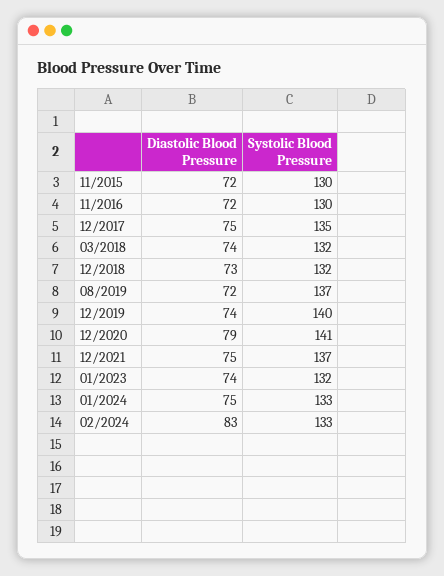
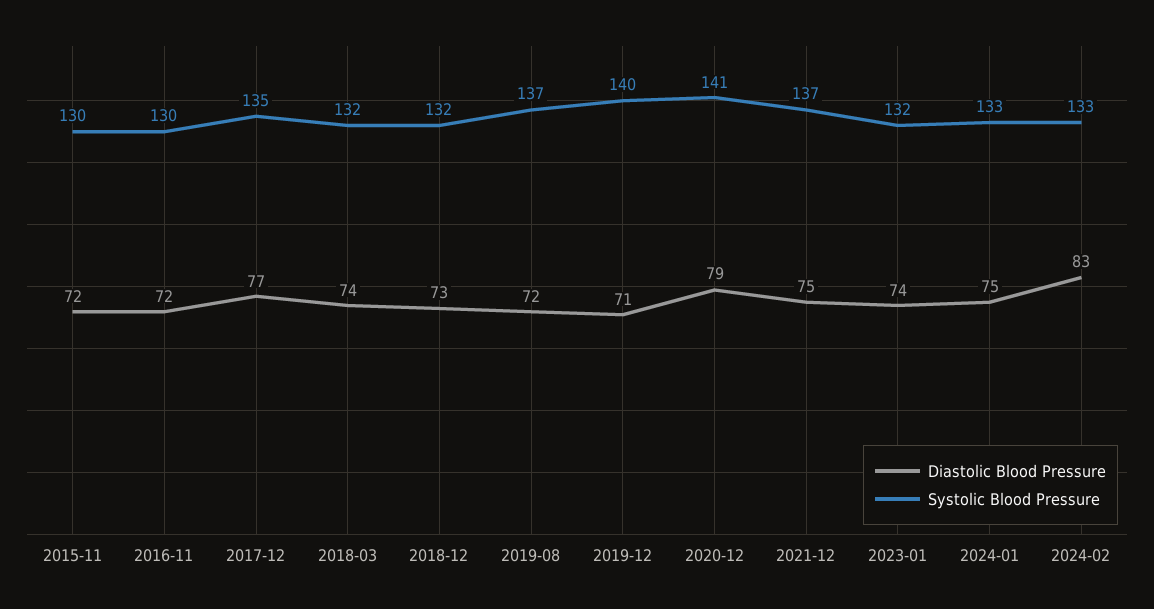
Diastolic Blood Pressure, 12/2017: 75 -> 77
Diastolic Blood Pressure, 12/2019: 74 -> 71

